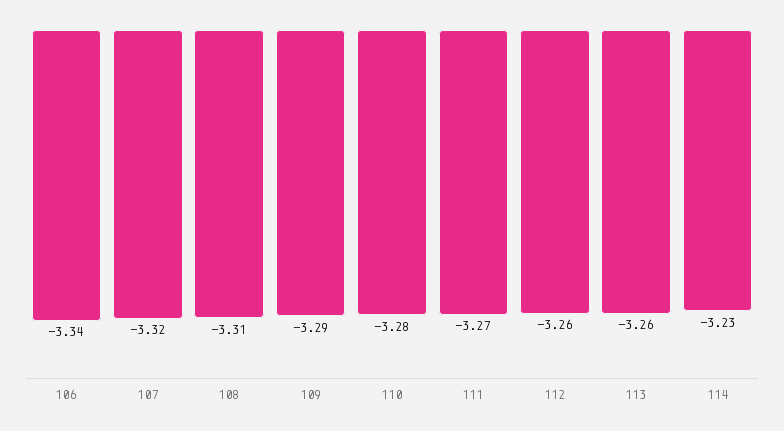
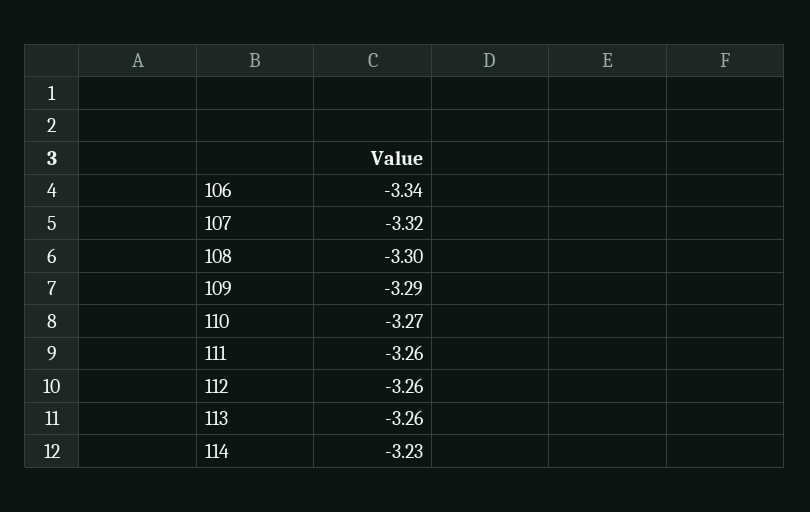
108: -3.31 -> -3.3
110: -3.28 -> -3.27
111: -3.27 -> -3.26

